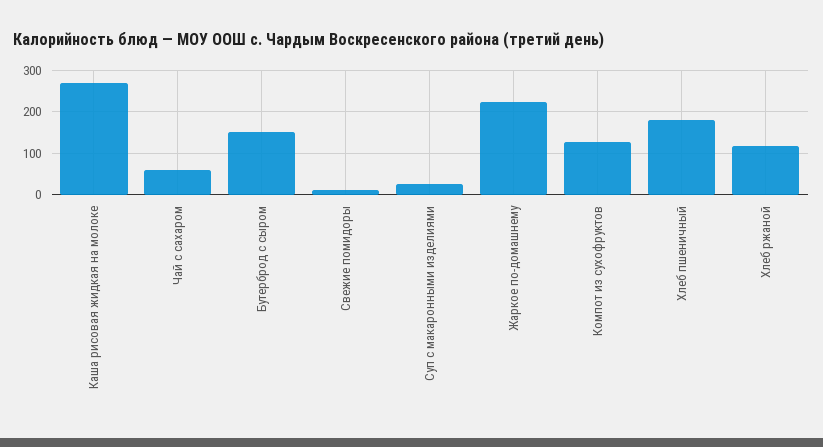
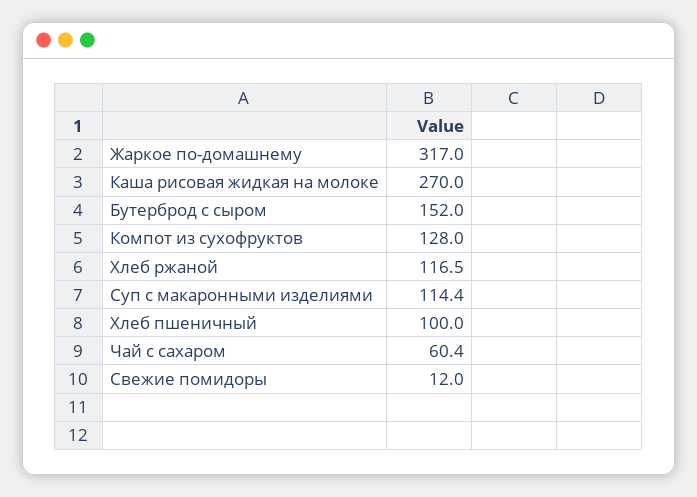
Суп с макаронными изделиями: 20 -> 114.4
Жаркое по-домашнему: 220 -> 317
Хлеб пшеничный: 180 -> 100

